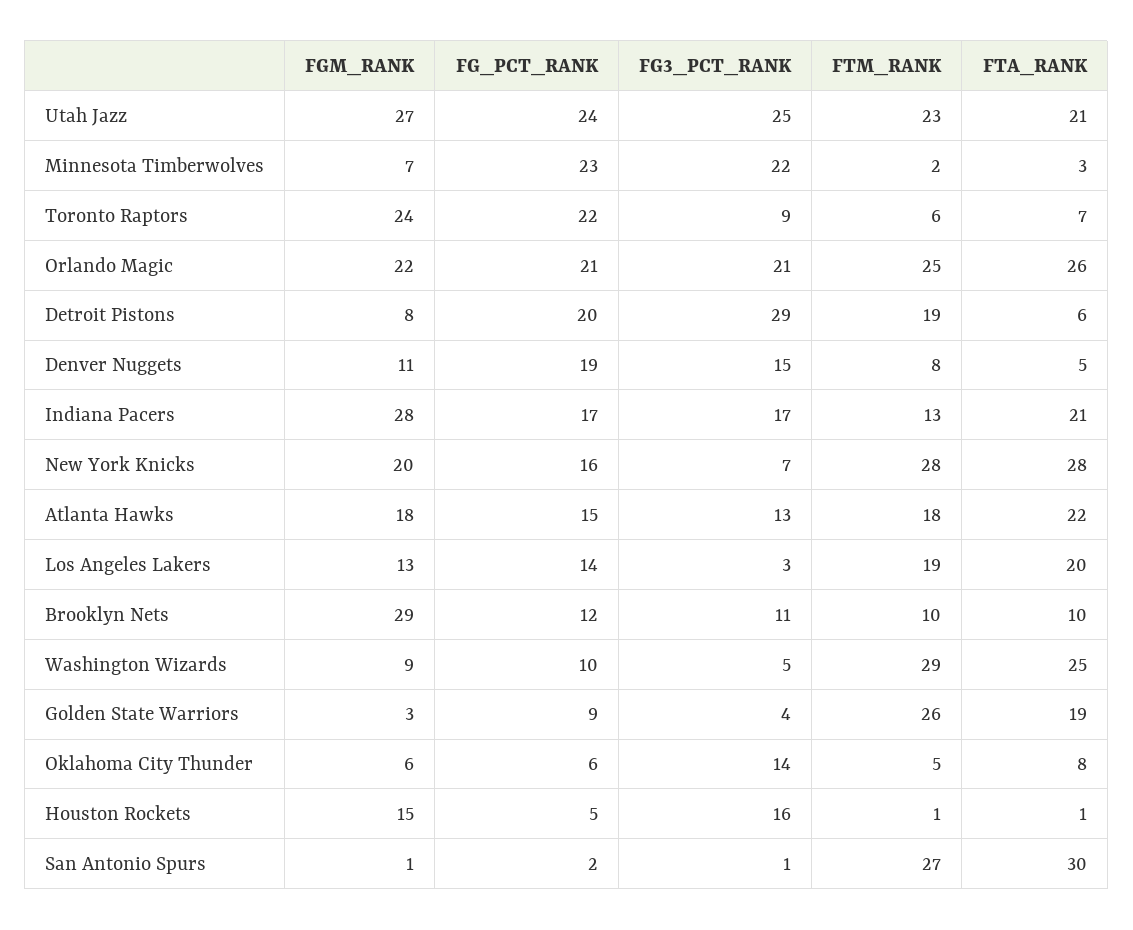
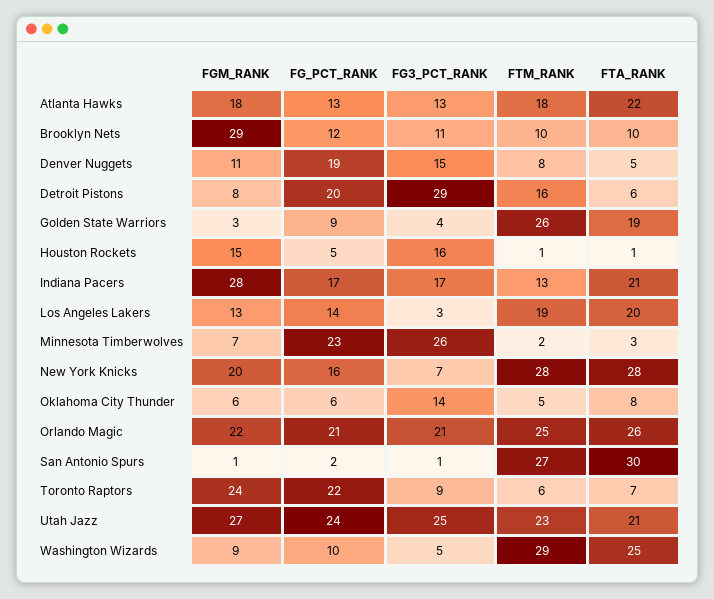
FG3_PCT_RANK, Minnesota Timberwolves: 22 -> 26
FTM_RANK, Detroit Pistons: 19 -> 16
FG_PCT_RANK, Atlanta Hawks: 15 -> 13

